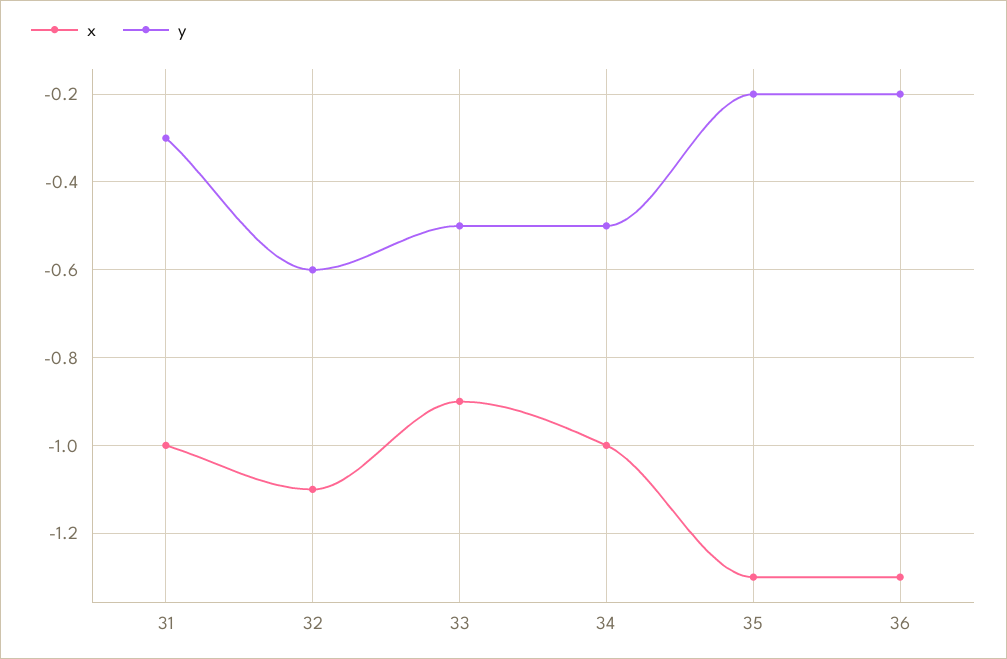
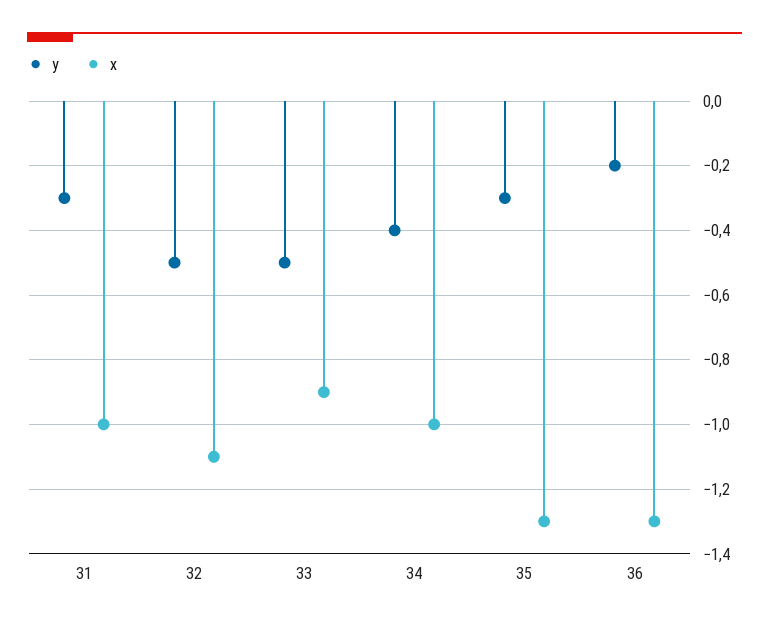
y, 32: -0.6 -> -0.5
y, 34: -0.5 -> -0.4
y, 35: -0.2 -> -0.3

